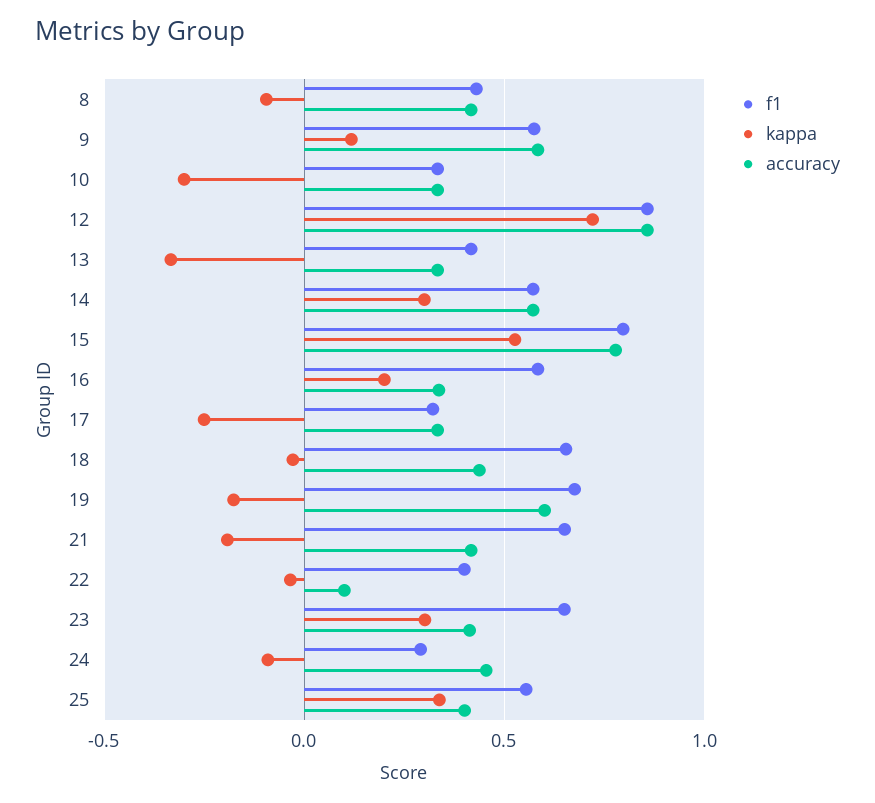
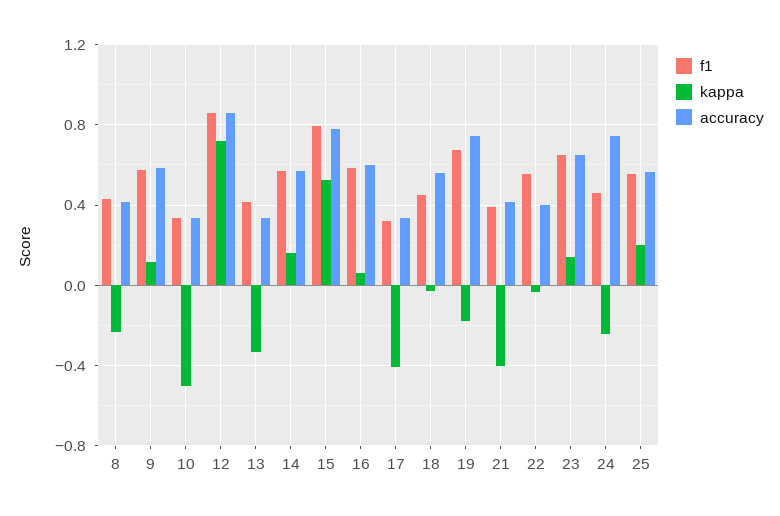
kappa, 8: -0.1 -> -0.25
kappa, 10: -0.3 -> -0.5
kappa, 14: 0.3 -> 0.15
kappa, 16: 0.2 -> 0.05
accuracy, 16: 0.35 -> 0.6
kappa, 17: -0.25 -> -0.4
f1, 18: 0.65 -> 0.45
accuracy, 18: 0.45 -> 0.55
accuracy, 19: 0.6 -> 0.75
f1, 21: 0.65 -> 0.4
kappa, 21: -0.2 -> -0.4
f1, 22: 0.4 -> 0.55
accuracy, 22: 0.1 -> 0.4
kappa, 23: 0.3 -> 0.15
accuracy, 23: 0.4 -> 0.65
f1, 24: 0.3 -> 0.45
kappa, 24: -0.1 -> -0.25
accuracy, 24: 0.45 -> 0.75
kappa, 25: 0.35 -> 0.2
accuracy, 25: 0.4 -> 0.55

